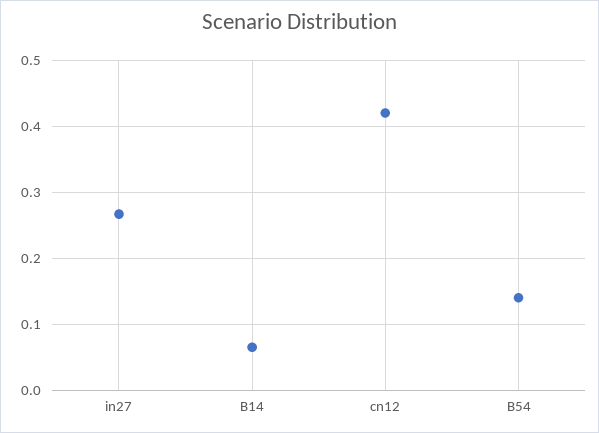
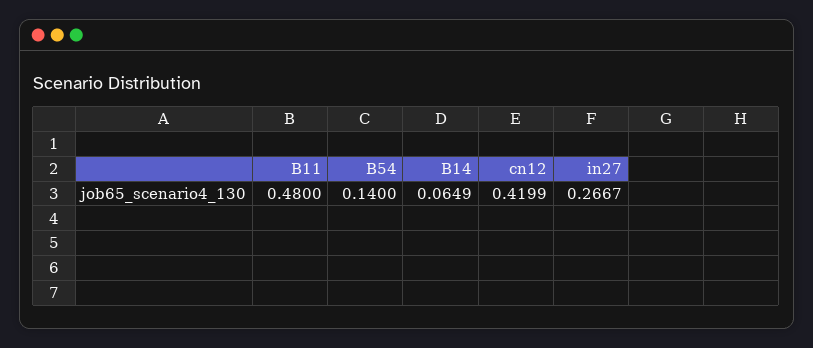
B11: none -> 0.48

